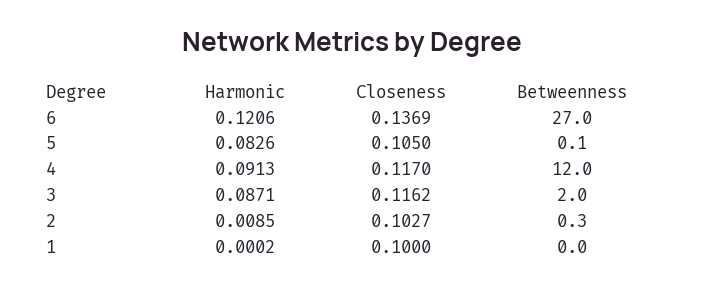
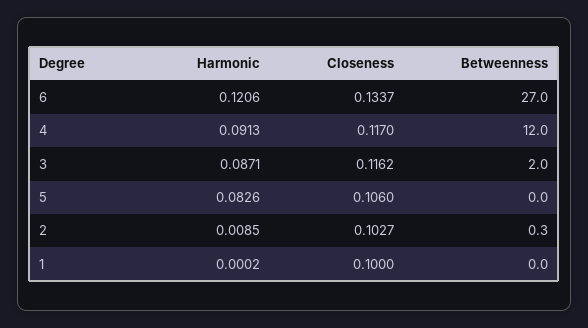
Closeness, 6: 0.1369 -> 0.1337
Closeness, 5: 0.105 -> 0.106
Betweenness, 5: 0.1 -> 0

